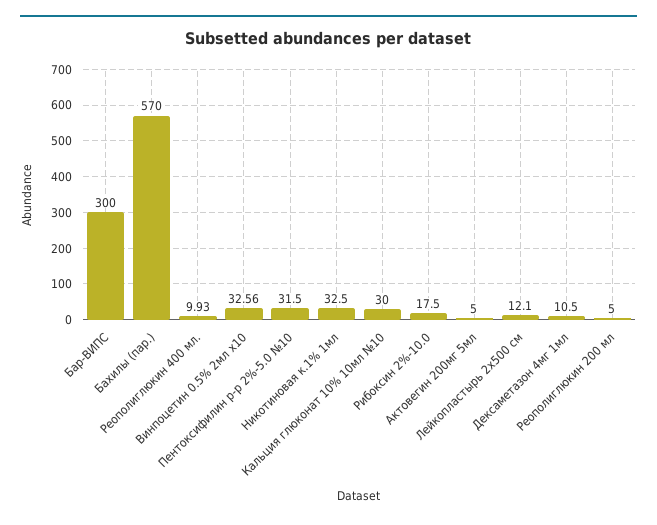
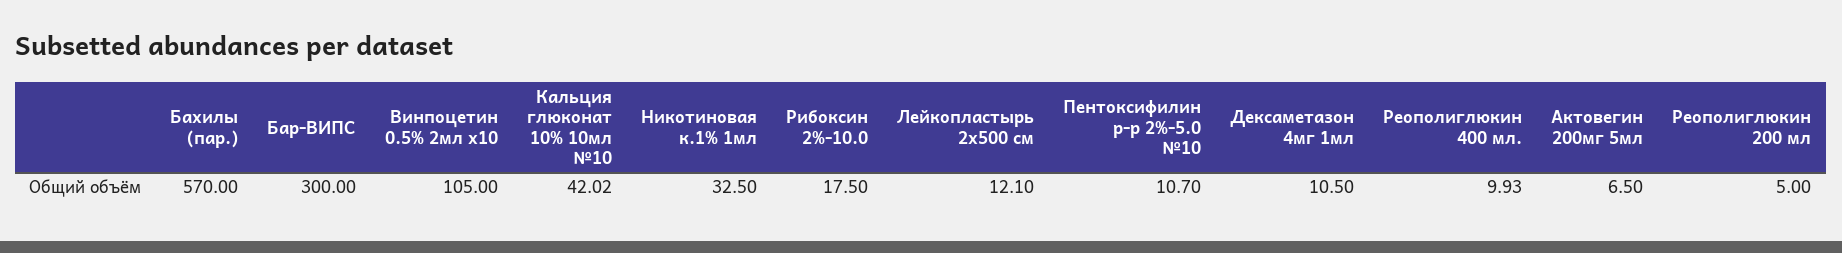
Винпоцетин 0.5% 2мл х10: 32.56 -> 105
Пентоксифилин р-р 2%-5.0 №10: 31.5 -> 10.7
Кальция глюконат 10% 10мл №10: 30 -> 42.02
Актовегин 200мг 5мл: 5 -> 6.5

